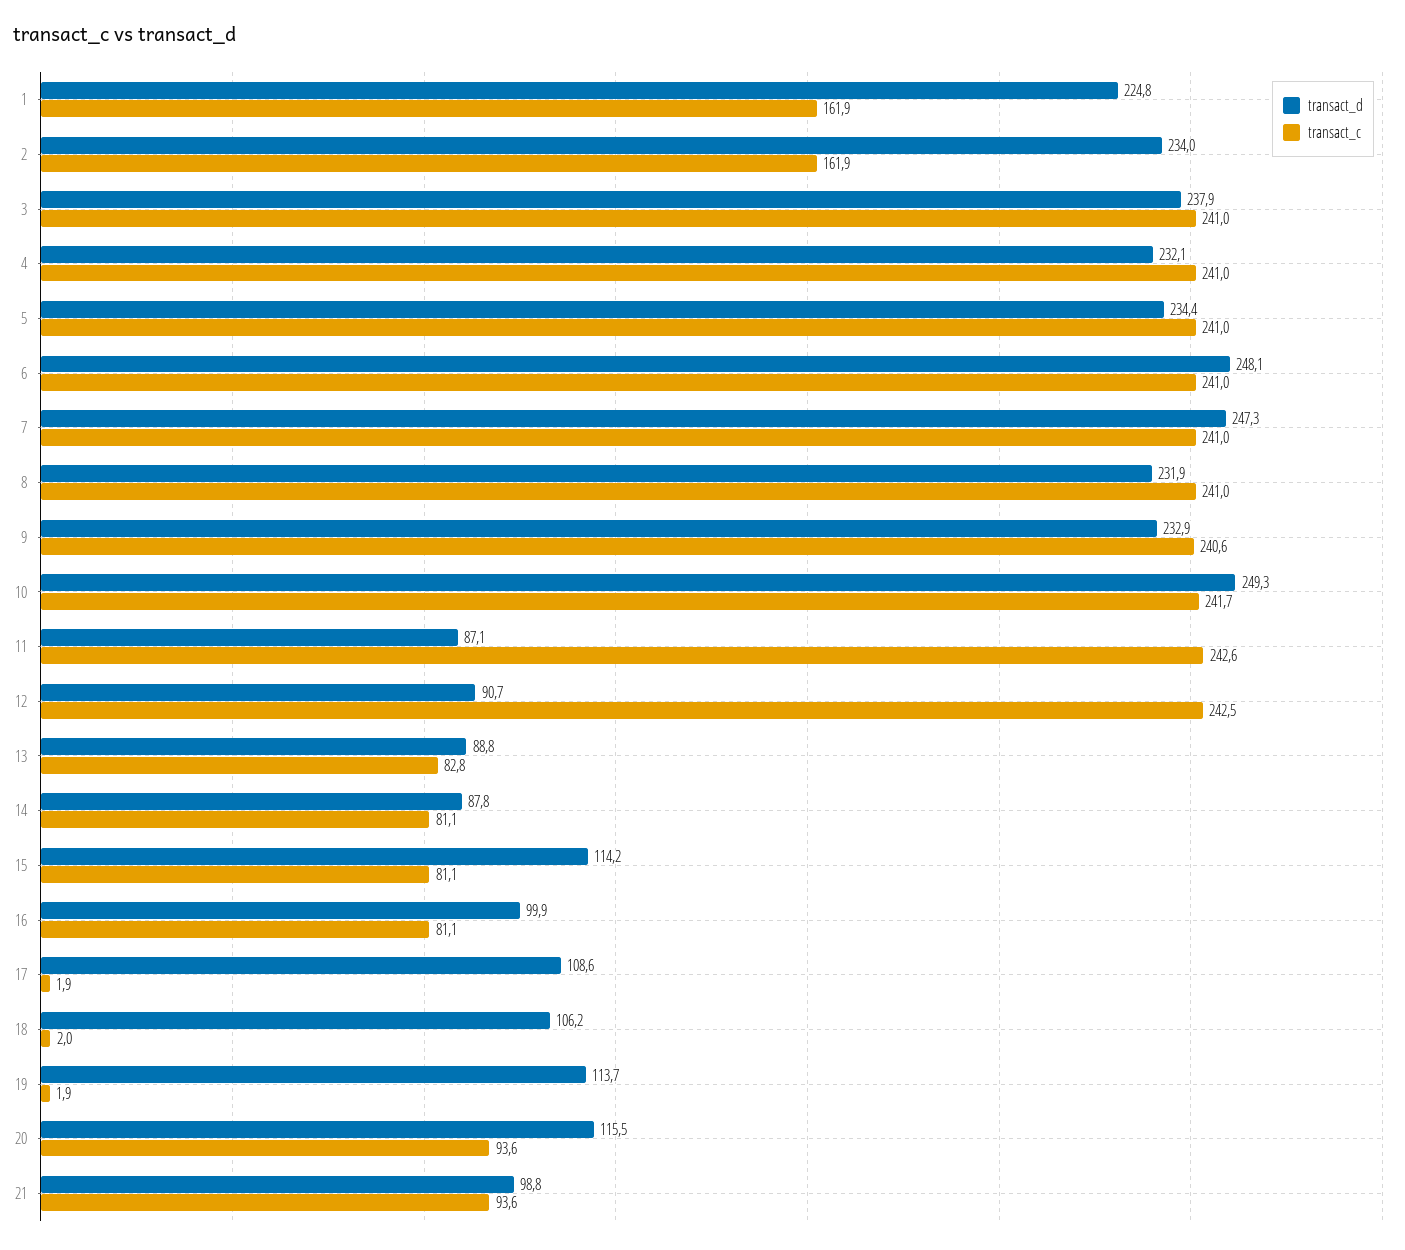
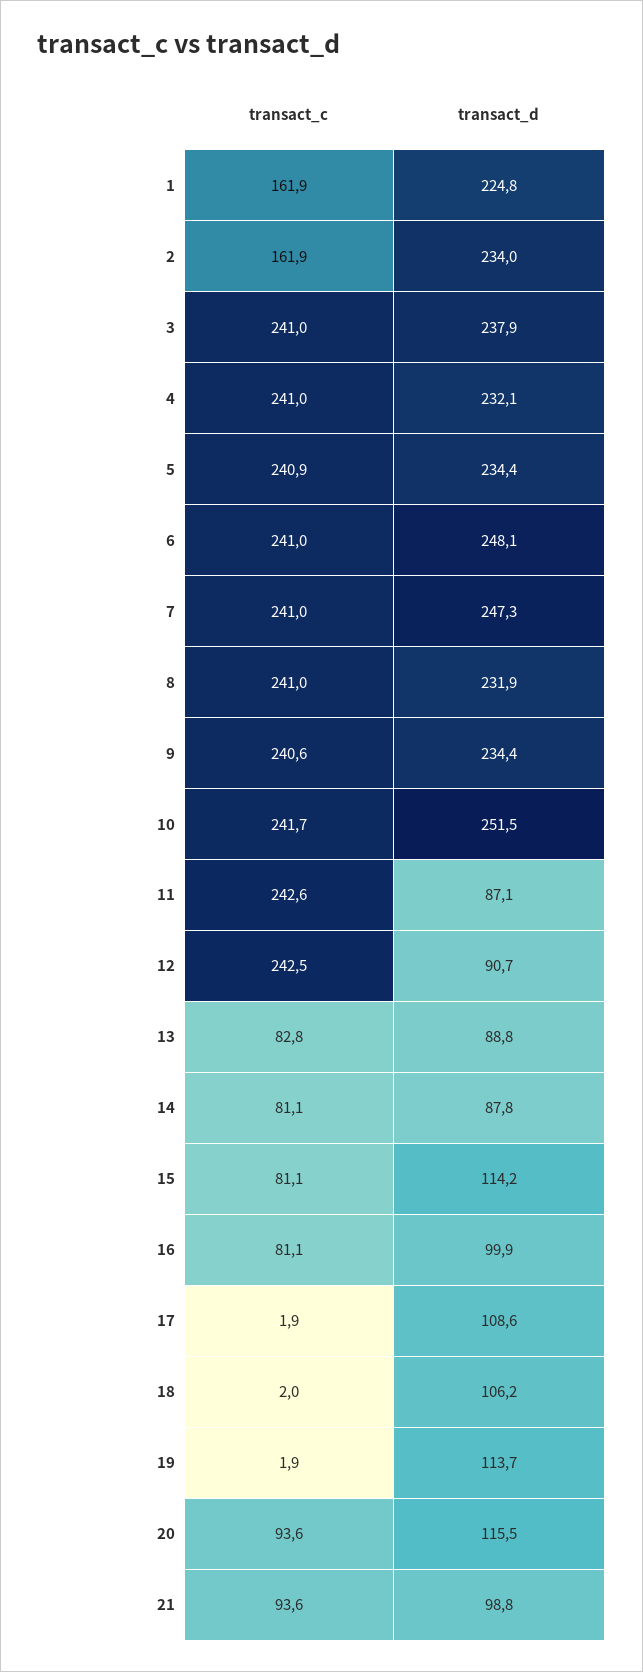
transact_c, 5: 241 -> 240.9
transact_d, 9: 232.9 -> 234.4
transact_d, 10: 249.3 -> 251.5

